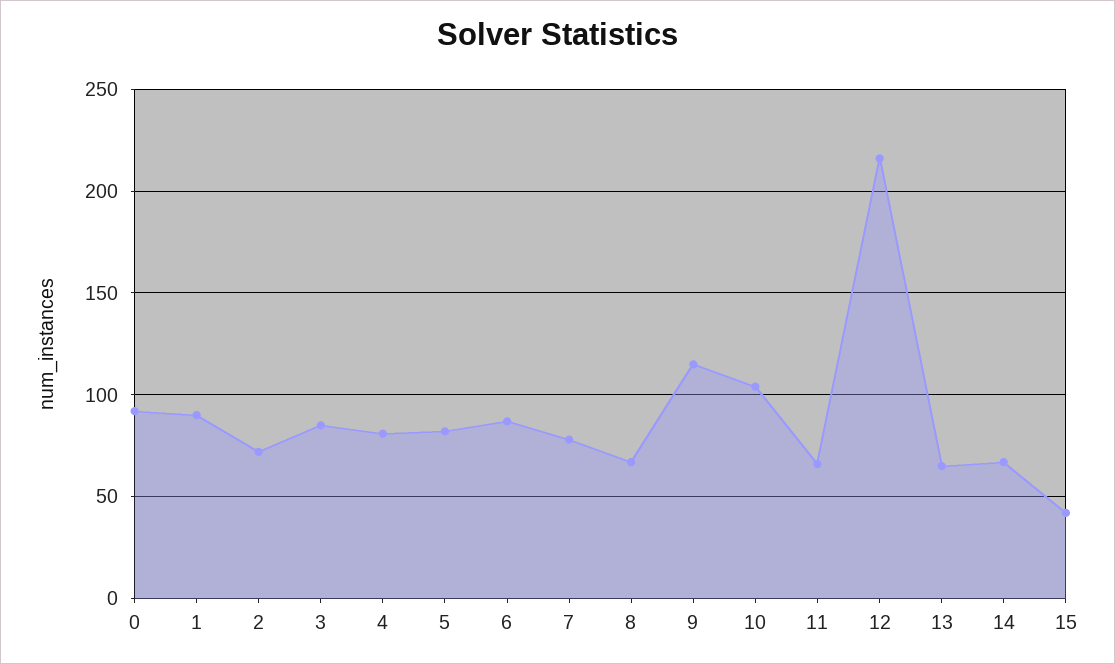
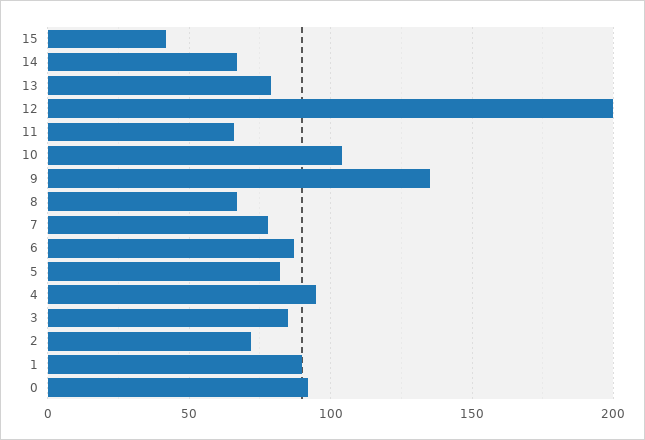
4: 80 -> 95
9: 115 -> 135
12: 215 -> 200
13: 65 -> 80

